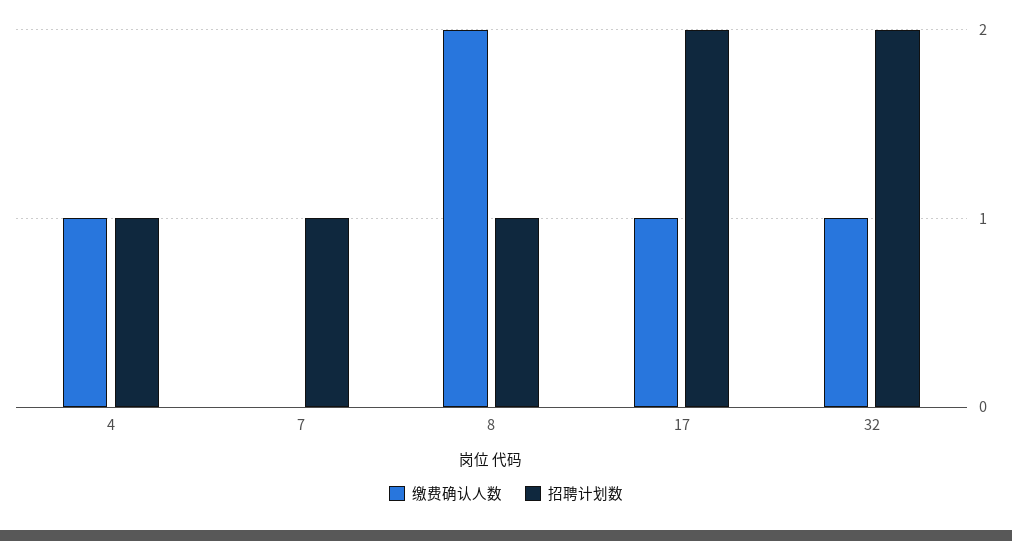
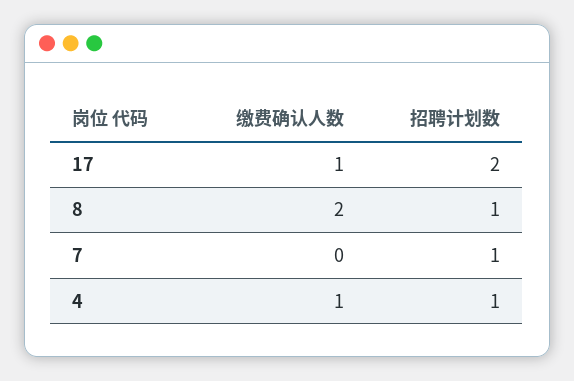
缴费确认人数, 32: 1 -> none
招聘计划数, 32: 2 -> none

